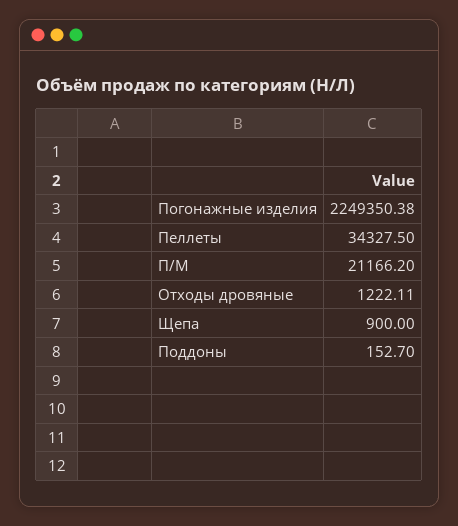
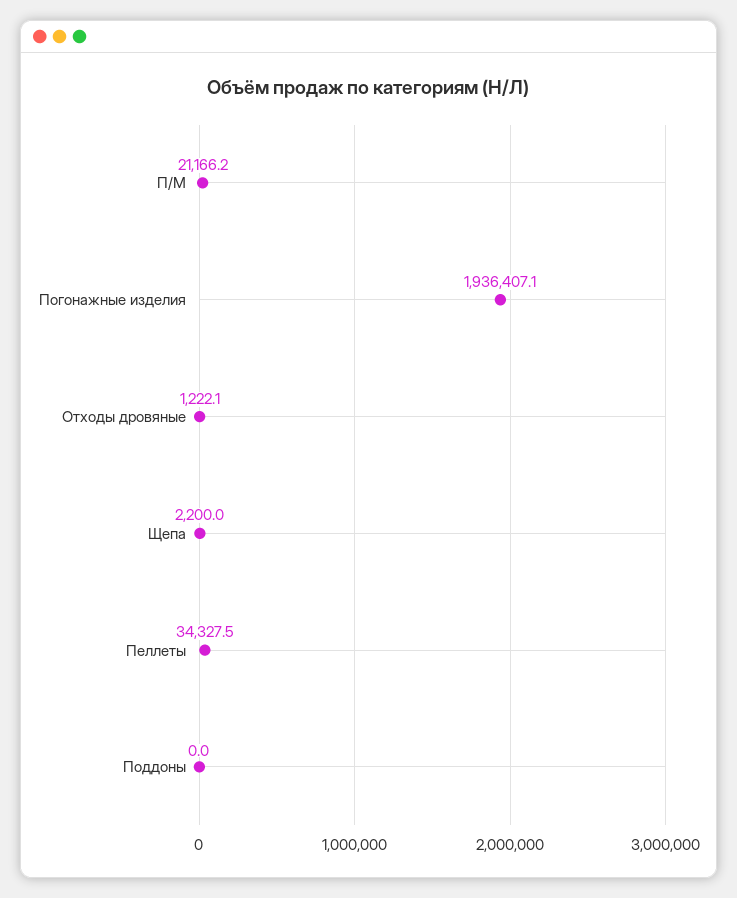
Погонажные изделия: 2249350.38 -> 1936407.1
Щепа: 900 -> 2200
Поддоны: 152.7 -> 0

